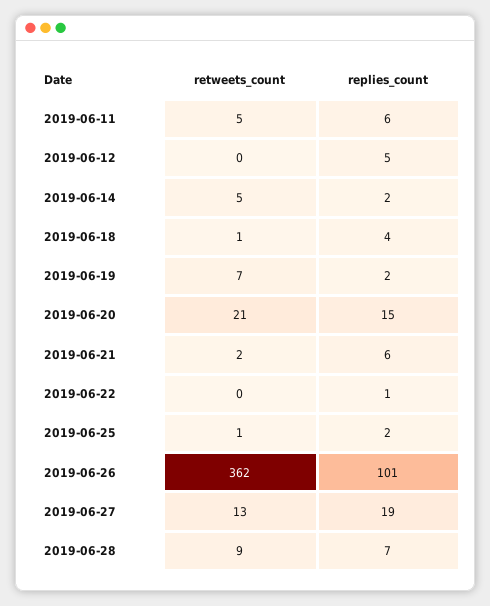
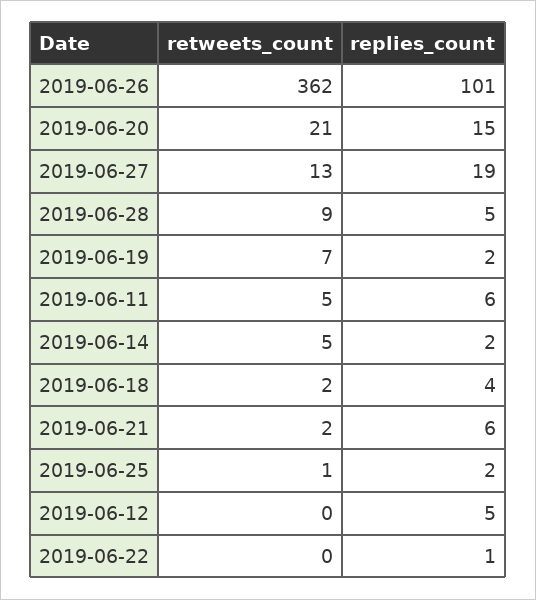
retweets_count, 2019-06-18: 1 -> 2
replies_count, 2019-06-28: 7 -> 5

